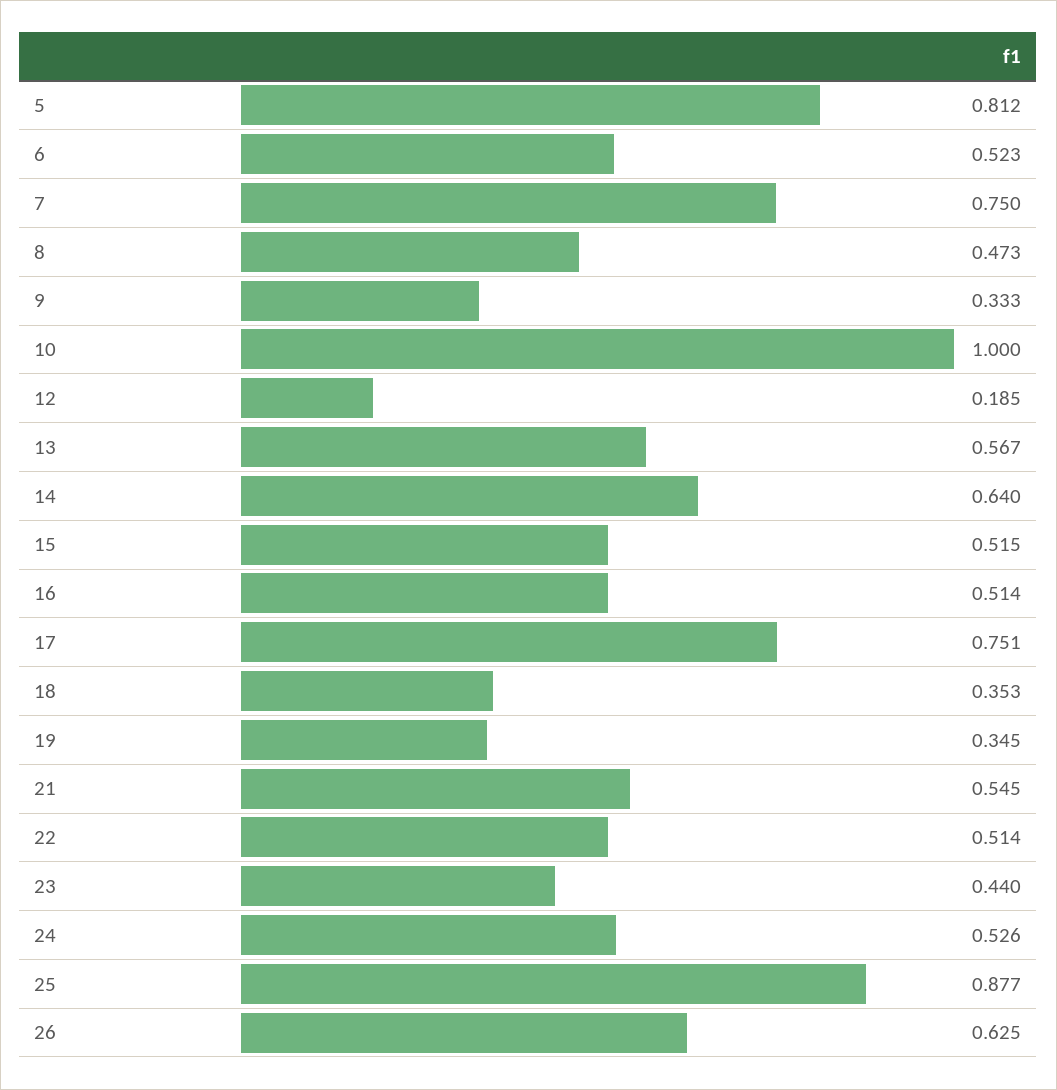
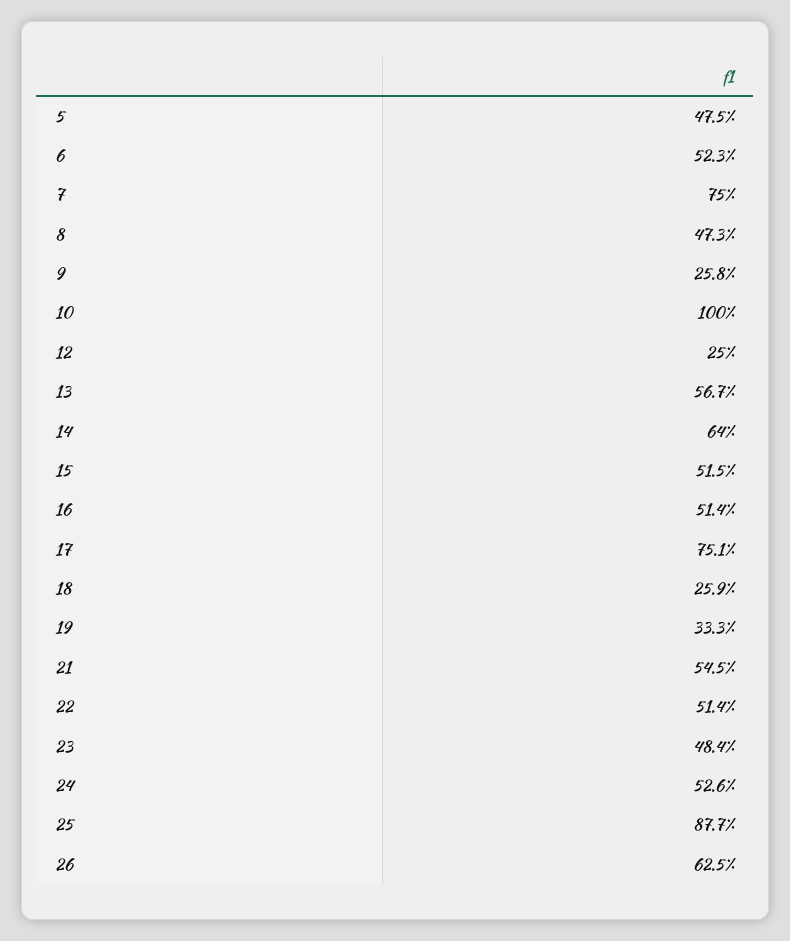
5: 0.812 -> 0.475
9: 0.333 -> 0.258
12: 0.185 -> 0.25
18: 0.353 -> 0.259
19: 0.345 -> 0.333
23: 0.44 -> 0.484

